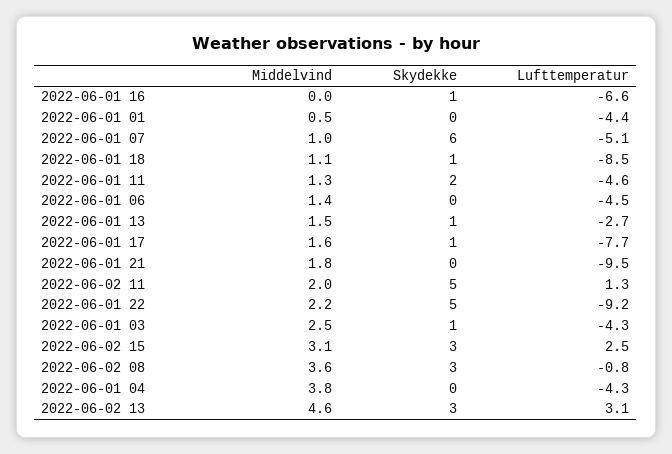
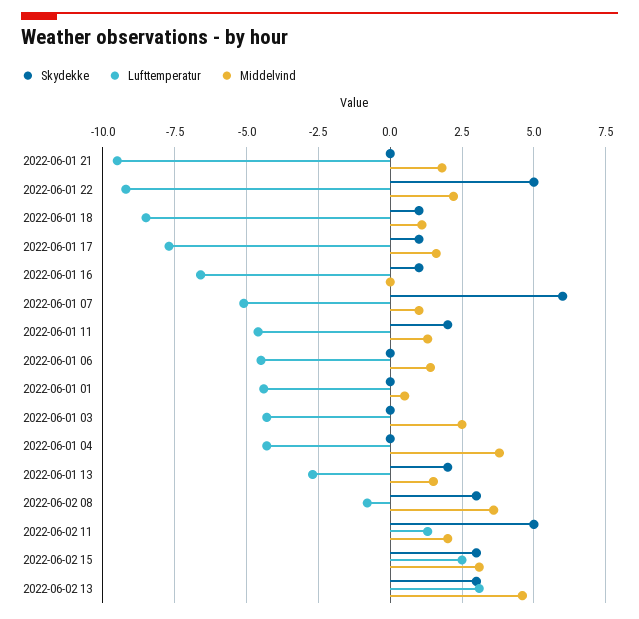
Skydekke, 2022-06-01 13: 1 -> 2
Skydekke, 2022-06-01 03: 1 -> 0

